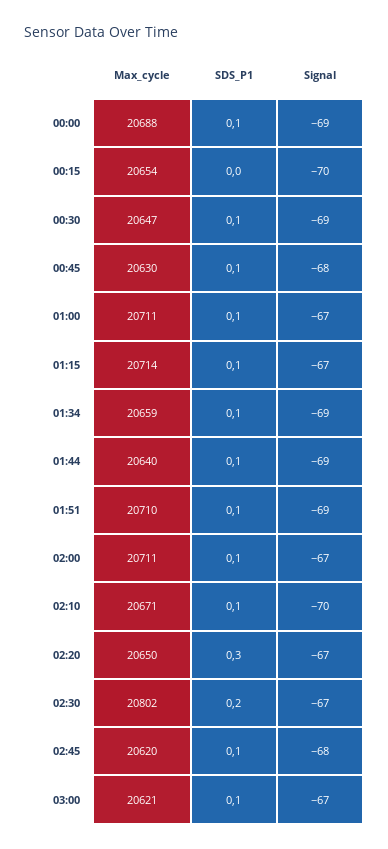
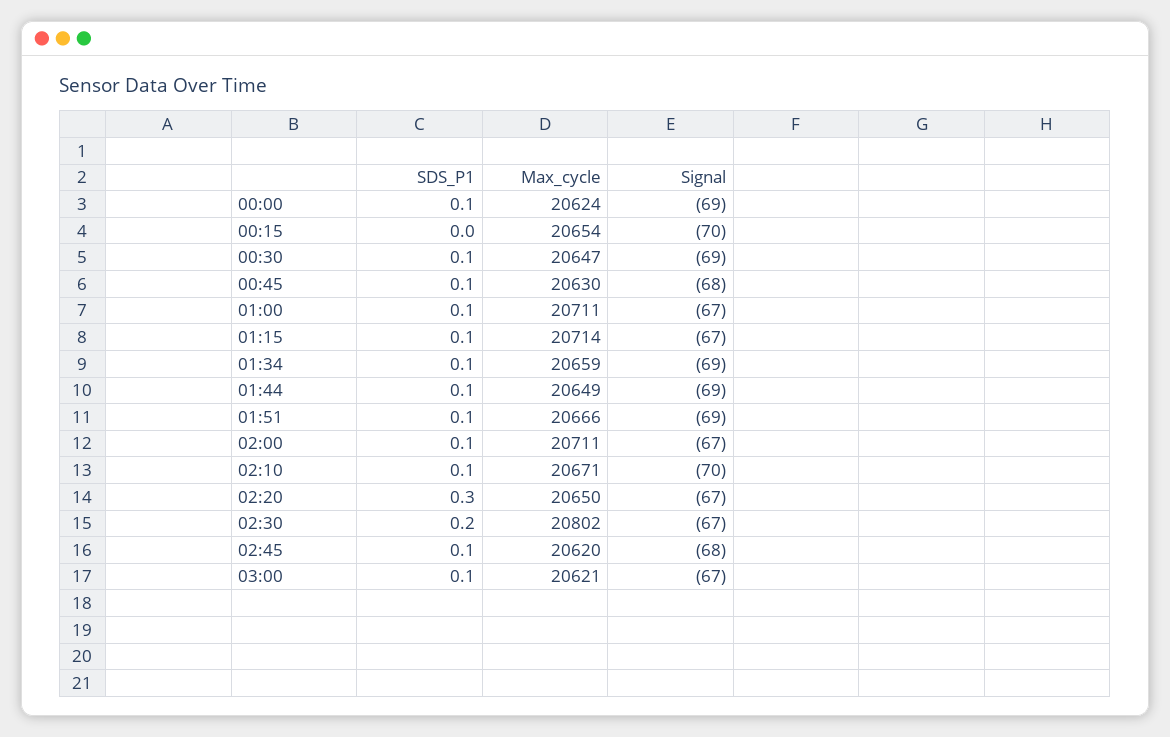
Max_cycle, 00:00: 20688 -> 20624
Max_cycle, 01:44: 20640 -> 20649
Max_cycle, 01:51: 20710 -> 20666

